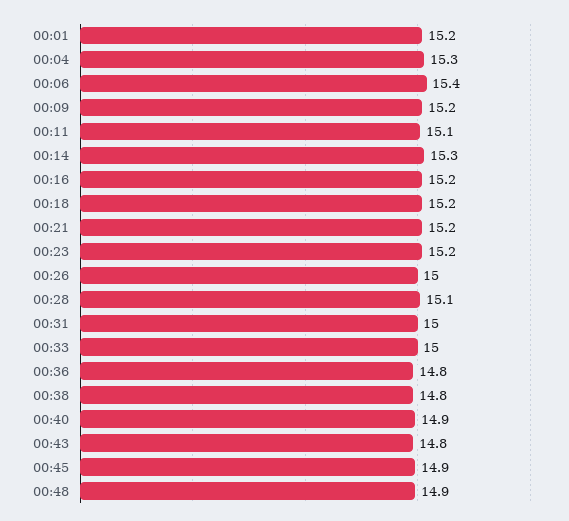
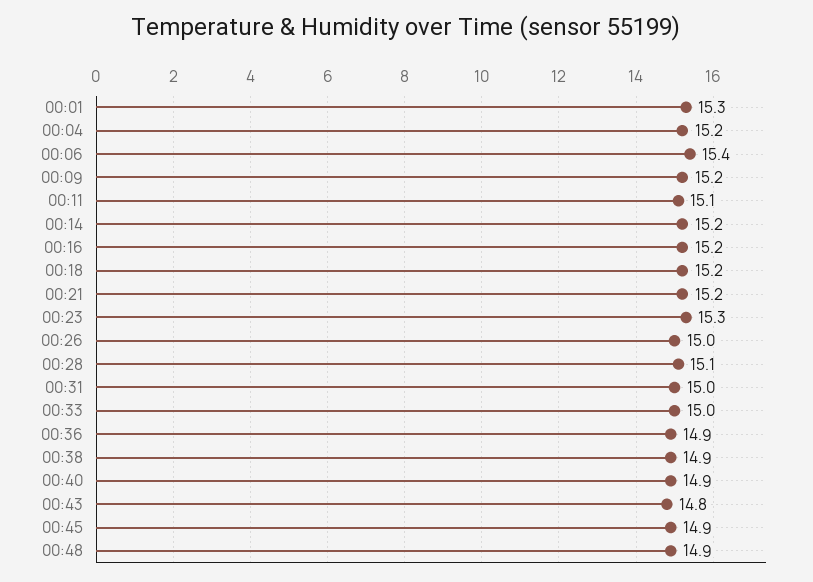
00:01: 15.2 -> 15.3
00:04: 15.3 -> 15.2
00:14: 15.3 -> 15.2
00:23: 15.2 -> 15.3
00:36: 14.8 -> 14.9
00:38: 14.8 -> 14.9

